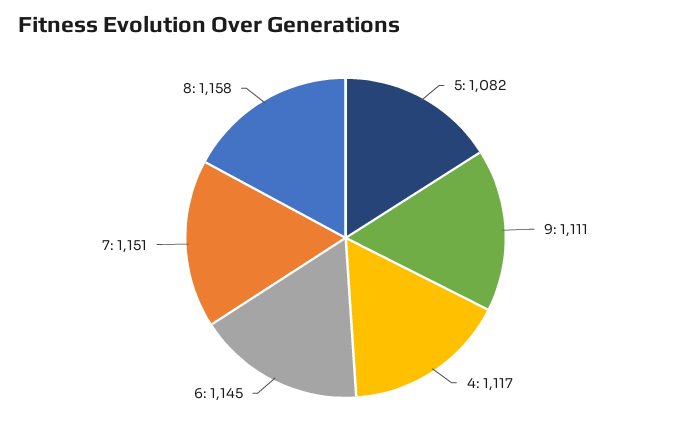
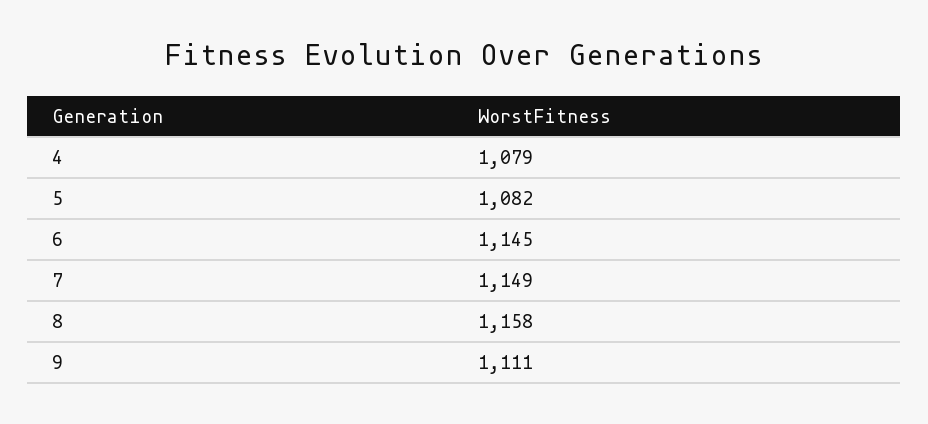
4: 1117 -> 1079
7: 1151 -> 1149

